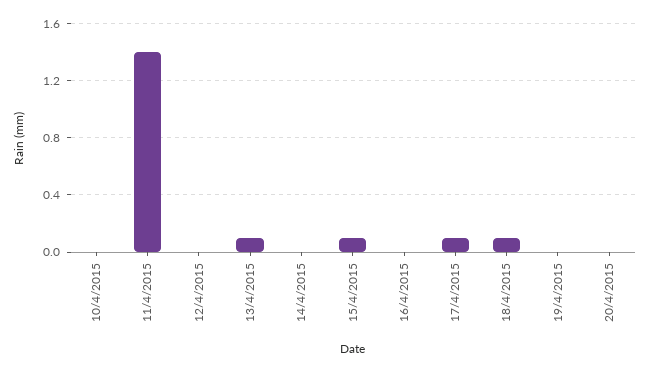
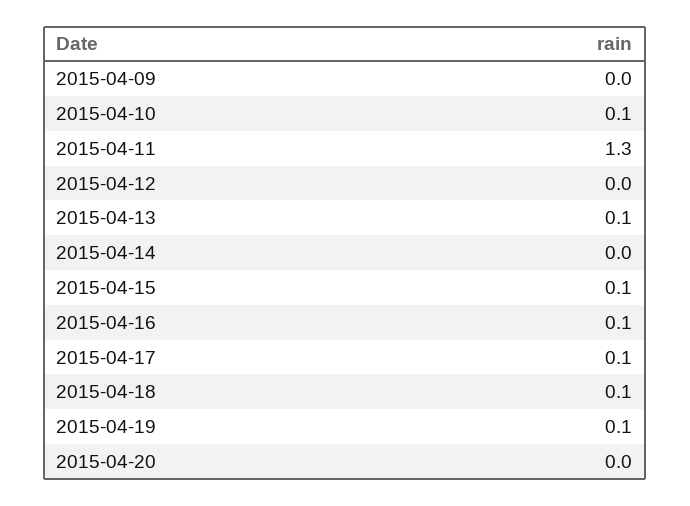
10/4/2015: 0 -> 0.1
11/4/2015: 1.4 -> 1.3
16/4/2015: 0 -> 0.1
19/4/2015: 0 -> 0.1
2015-04-09: none -> 0

